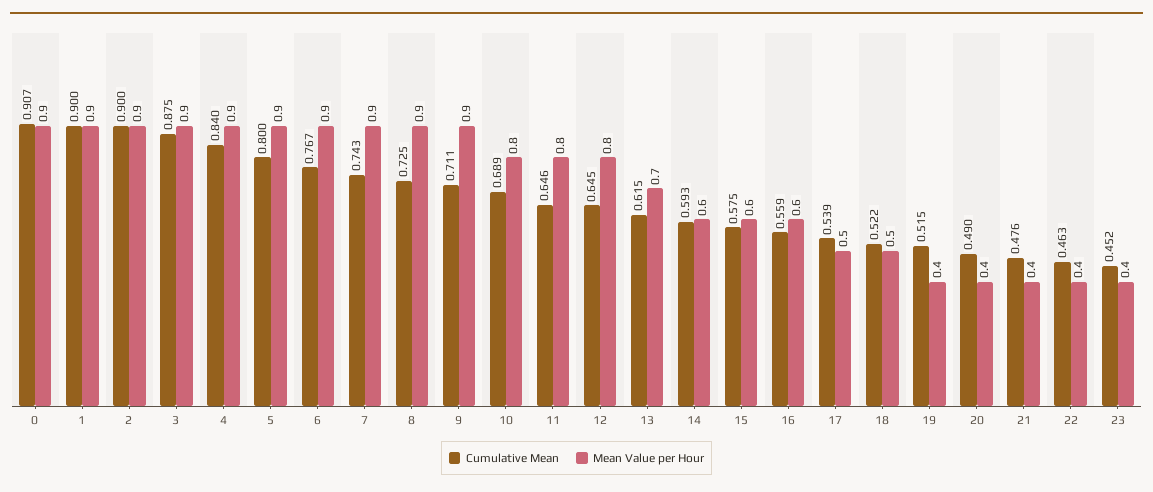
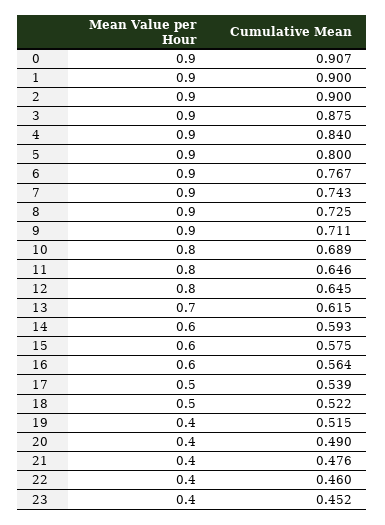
Cumulative Mean, 16: 0.559 -> 0.564
Cumulative Mean, 22: 0.463 -> 0.46

